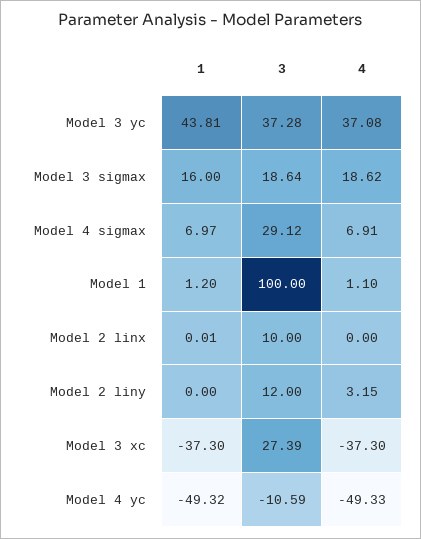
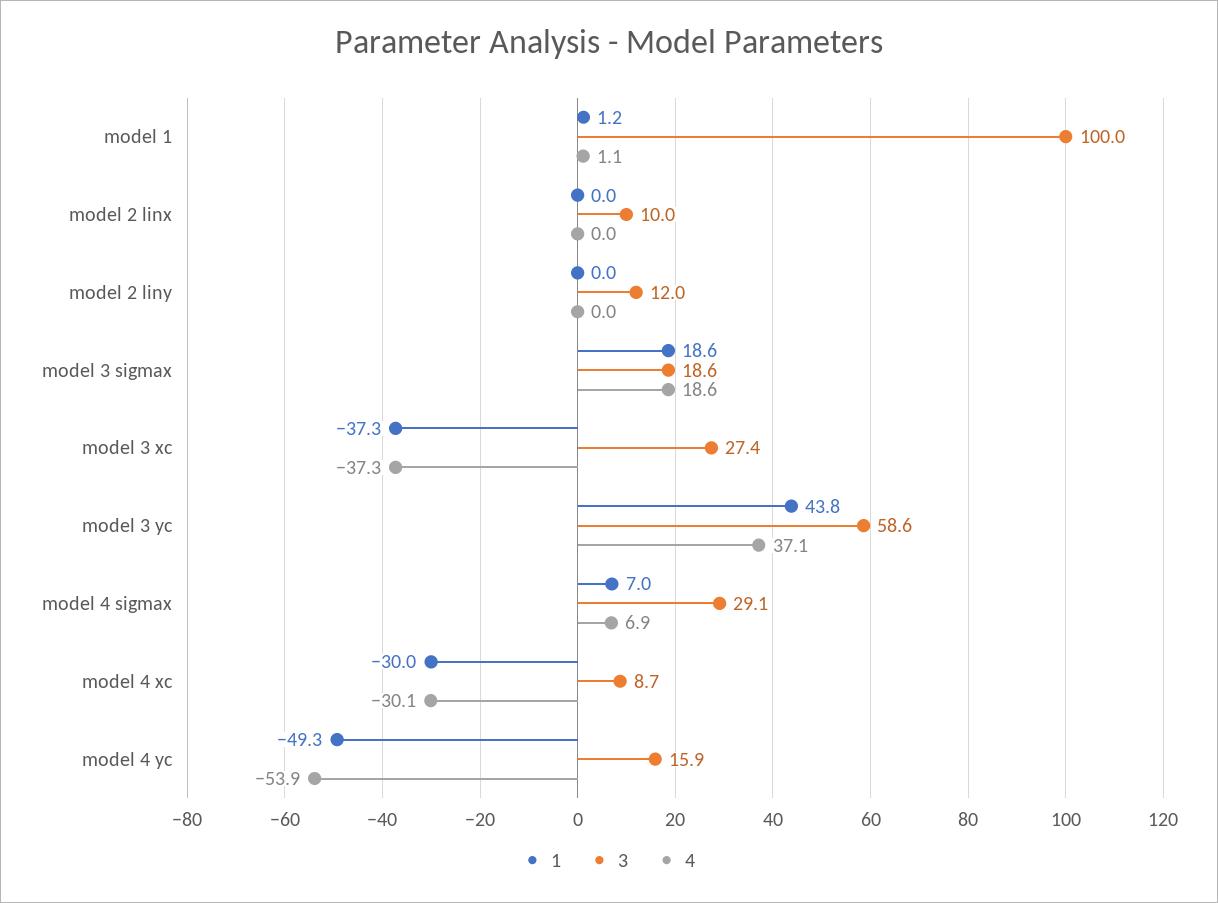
3, Model 3 yc: 37.28 -> 58.6
1, Model 3 sigmax: 16 -> 18.6
4, Model 2 liny: 3.15 -> 0
3, Model 4 yc: -10.59 -> 15.9
4, Model 4 yc: -49.33 -> -53.9
1, model 4 xc: none -> -30
3, model 4 xc: none -> 8.7
4, model 4 xc: none -> -30.1

